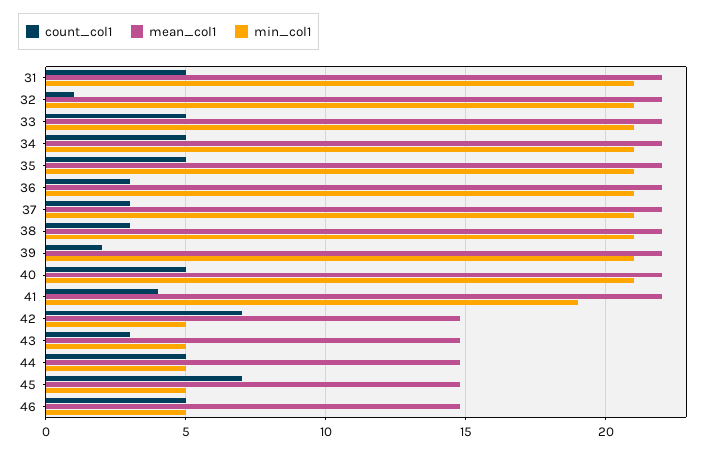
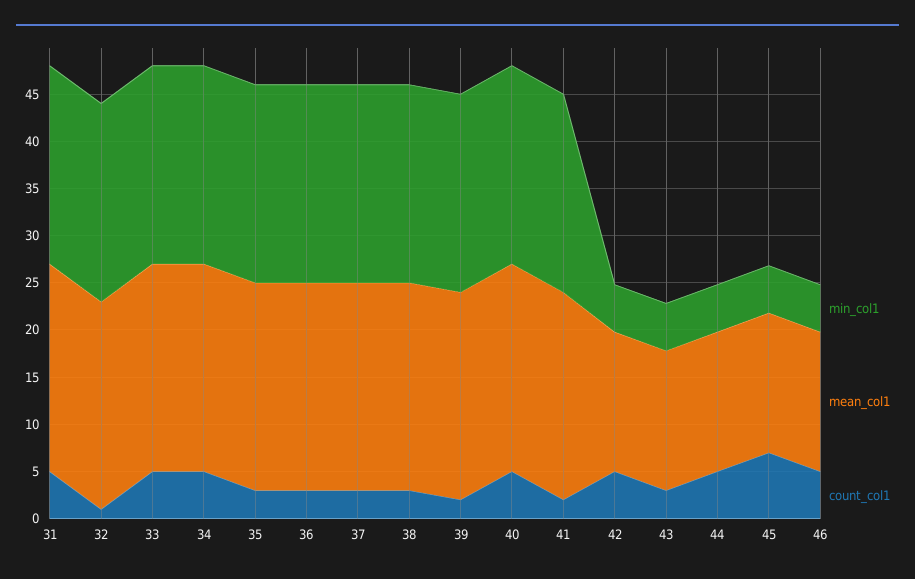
count_col1, 35: 5 -> 3
count_col1, 41: 4 -> 2
min_col1, 41: 19 -> 21
count_col1, 42: 7 -> 5

